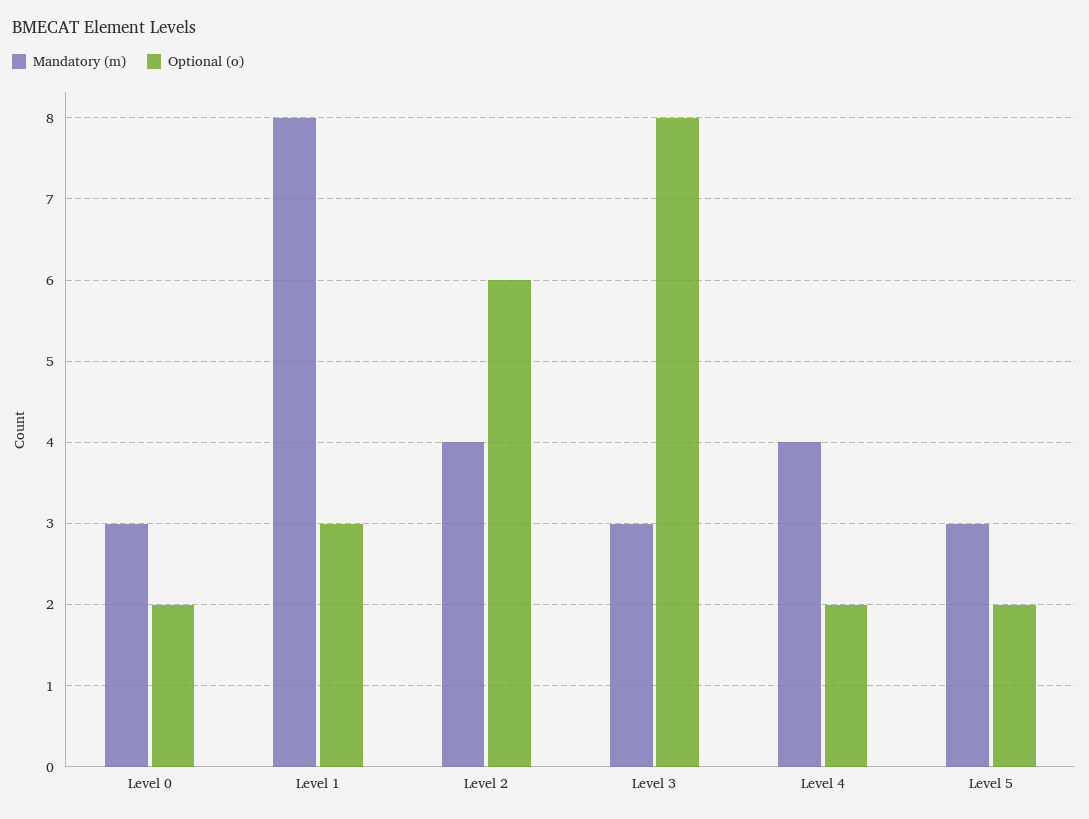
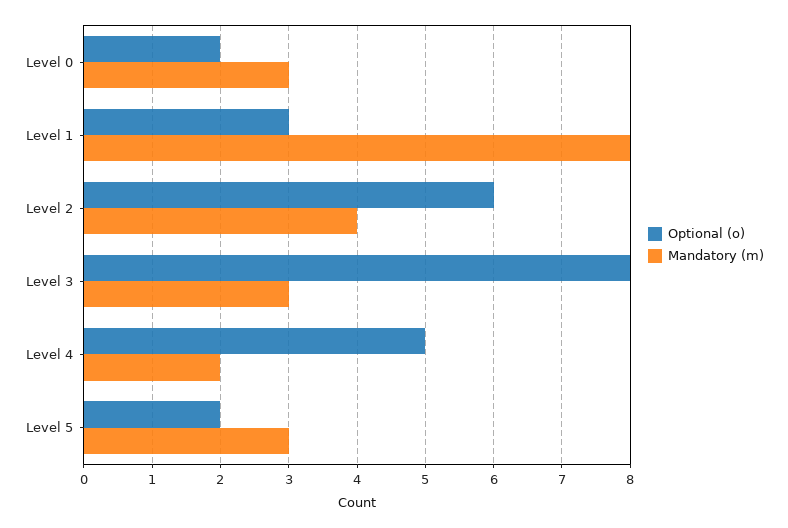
Mandatory (m), Level 4: 4 -> 2
Optional (o), Level 4: 2 -> 5

